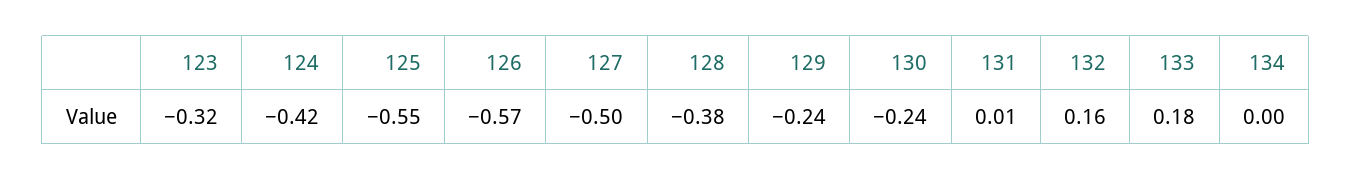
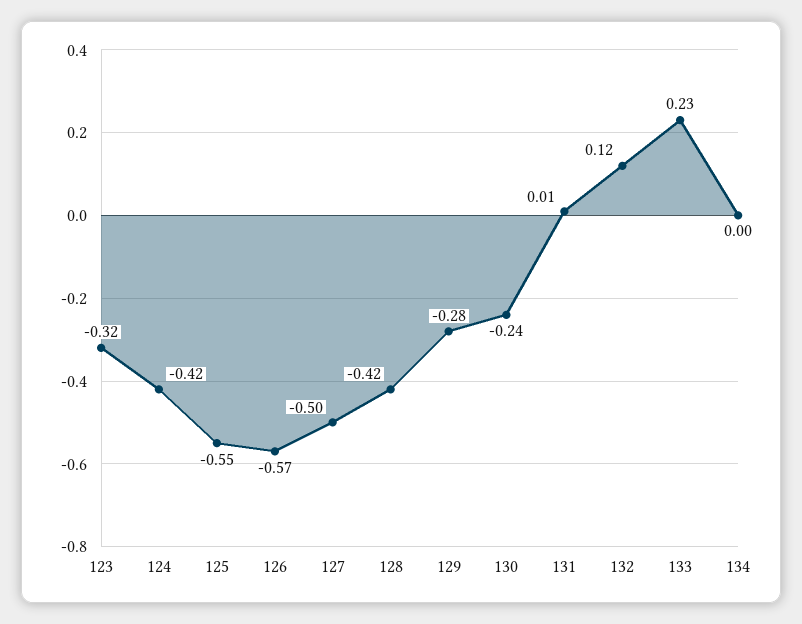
128: -0.38 -> -0.42
129: -0.24 -> -0.28
132: 0.16 -> 0.12
133: 0.18 -> 0.23

